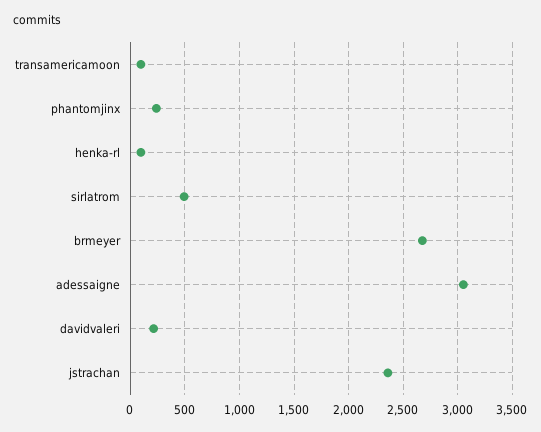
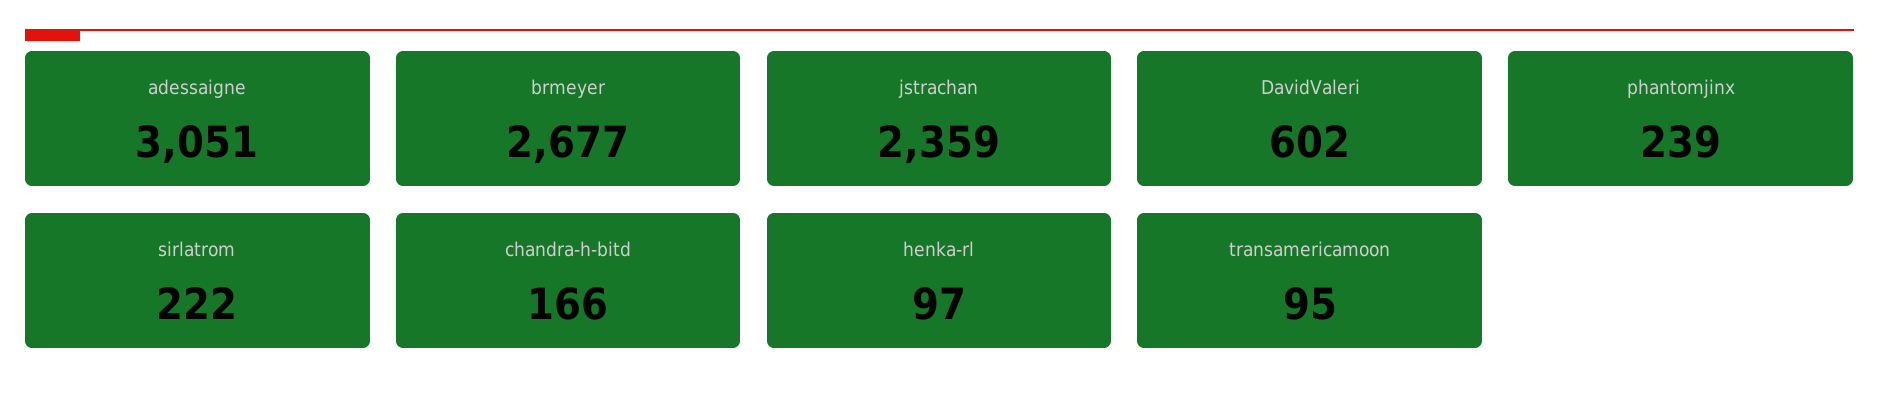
sirlatrom: 500 -> 222
davidvaleri: 200 -> 602
chandra-h-bitd: none -> 166

